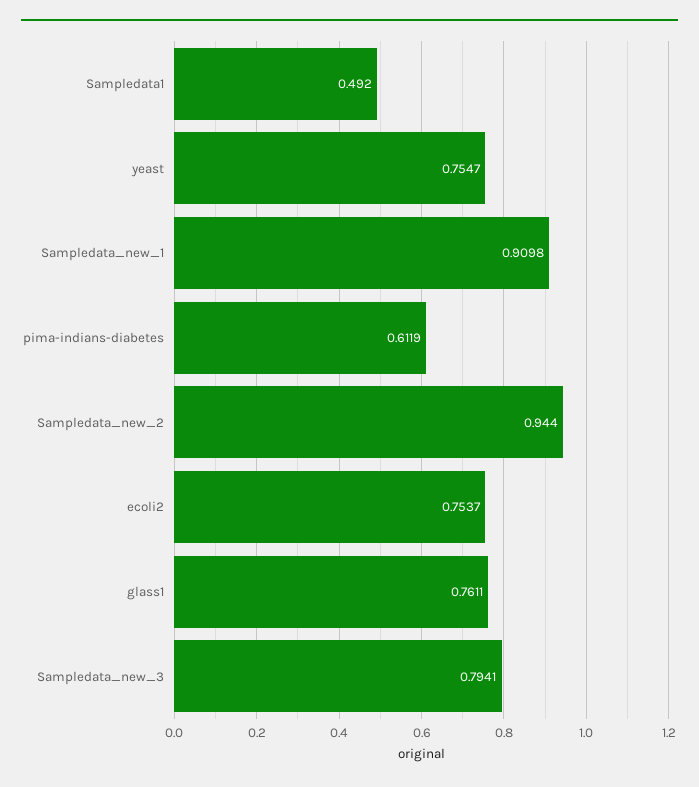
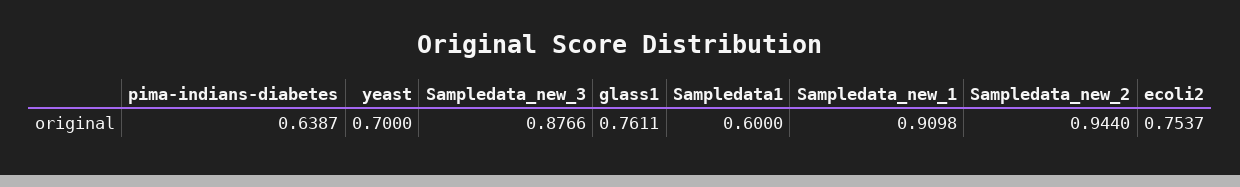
Sampledata1: 0.492 -> 0.6
yeast: 0.7547 -> 0.7
pima-indians-diabetes: 0.6119 -> 0.6387
Sampledata_new_3: 0.7941 -> 0.8766

